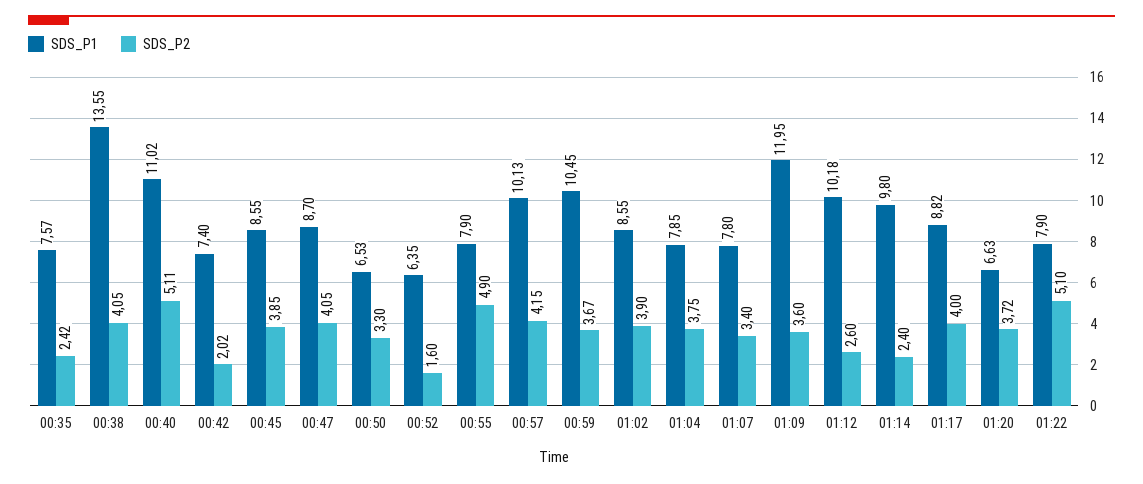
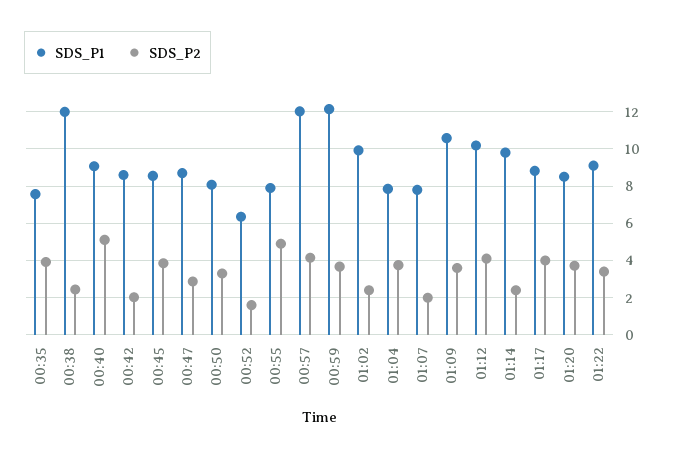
SDS_P2, 00:35: 2.42 -> 4
SDS_P1, 00:38: 13.55 -> 12
SDS_P2, 00:38: 4.05 -> 2.5
SDS_P1, 00:40: 11.02 -> 9
SDS_P1, 00:42: 7.4 -> 8.5
SDS_P2, 00:47: 4.05 -> 3
SDS_P1, 00:50: 6.53 -> 8
SDS_P1, 00:57: 10.13 -> 12
SDS_P1, 00:59: 10.45 -> 12
SDS_P1, 01:02: 8.55 -> 10
SDS_P2, 01:02: 3.9 -> 2.5
SDS_P2, 01:07: 3.4 -> 2
SDS_P1, 01:09: 11.95 -> 10.5
SDS_P2, 01:12: 2.6 -> 4
SDS_P1, 01:20: 6.63 -> 8.5
SDS_P1, 01:22: 7.9 -> 9
SDS_P2, 01:22: 5.1 -> 3.5

